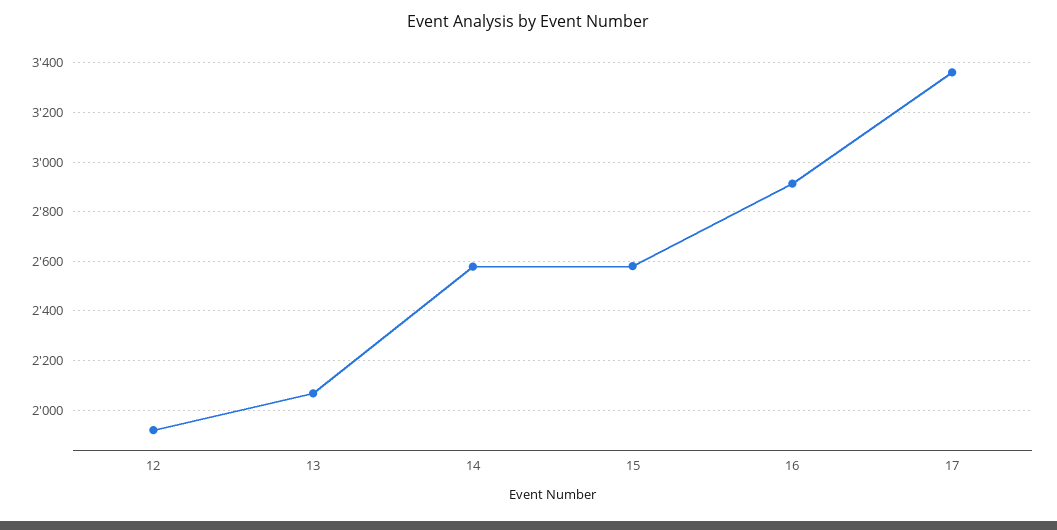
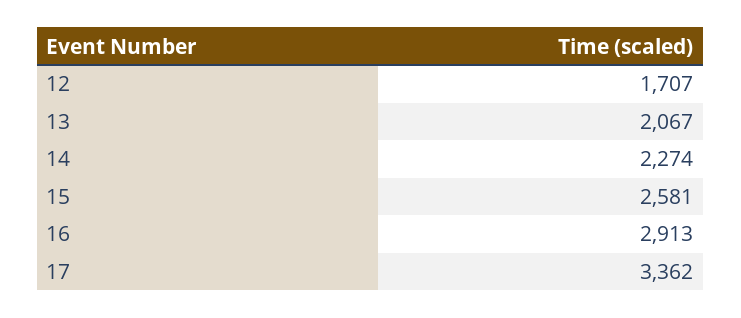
12: 1925 -> 1707
14: 2575 -> 2274

